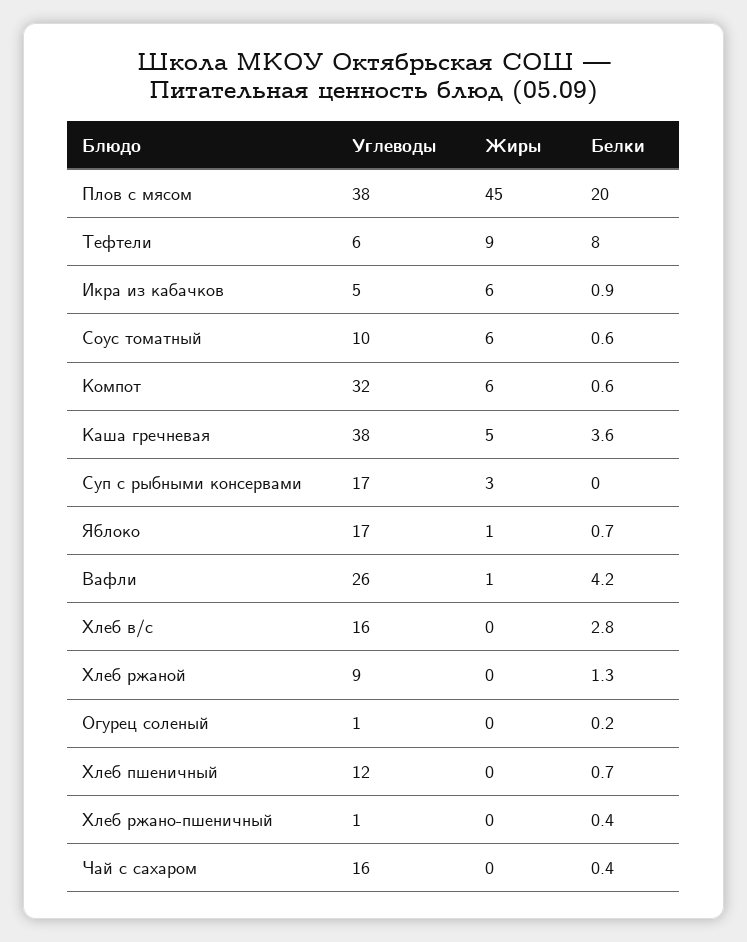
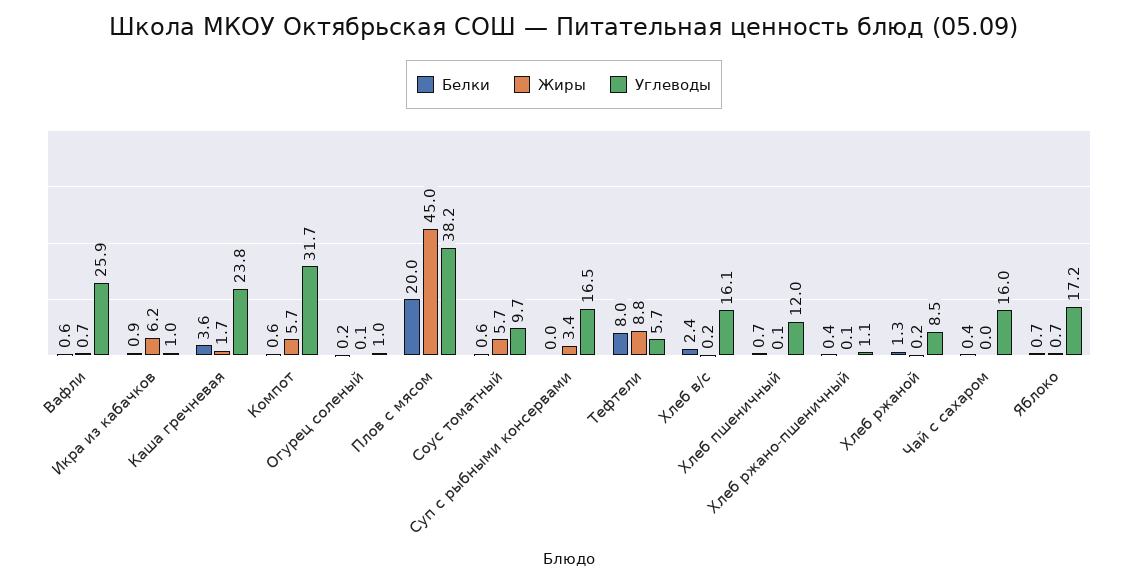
Углеводы, Икра из кабачков: 5 -> 1
Углеводы, Каша гречневая: 38 -> 23.8
Жиры, Каша гречневая: 5 -> 1.7
Белки, Вафли: 4.2 -> 0.6
Белки, Хлеб в/с: 2.8 -> 2.4

